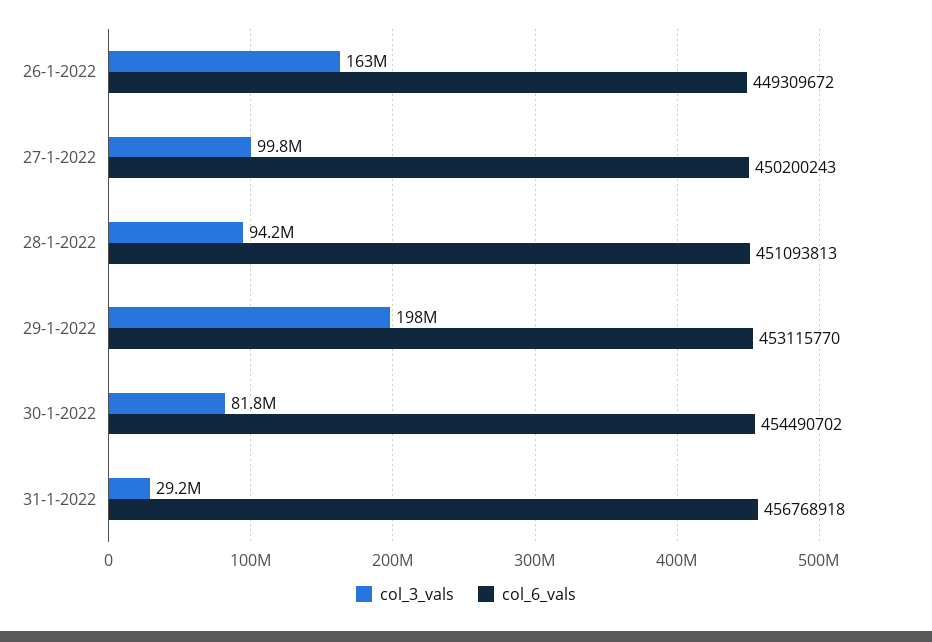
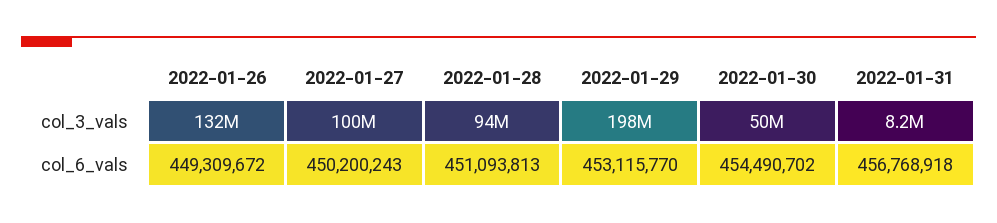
col_3_vals, 26-1-2022: 163000000 -> 132000000
col_3_vals, 30-1-2022: 81800000 -> 50000000
col_3_vals, 31-1-2022: 29200000 -> 8200000

